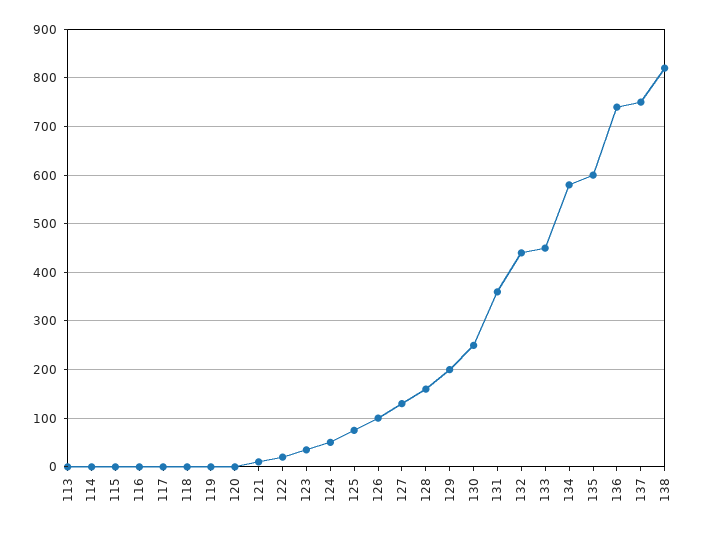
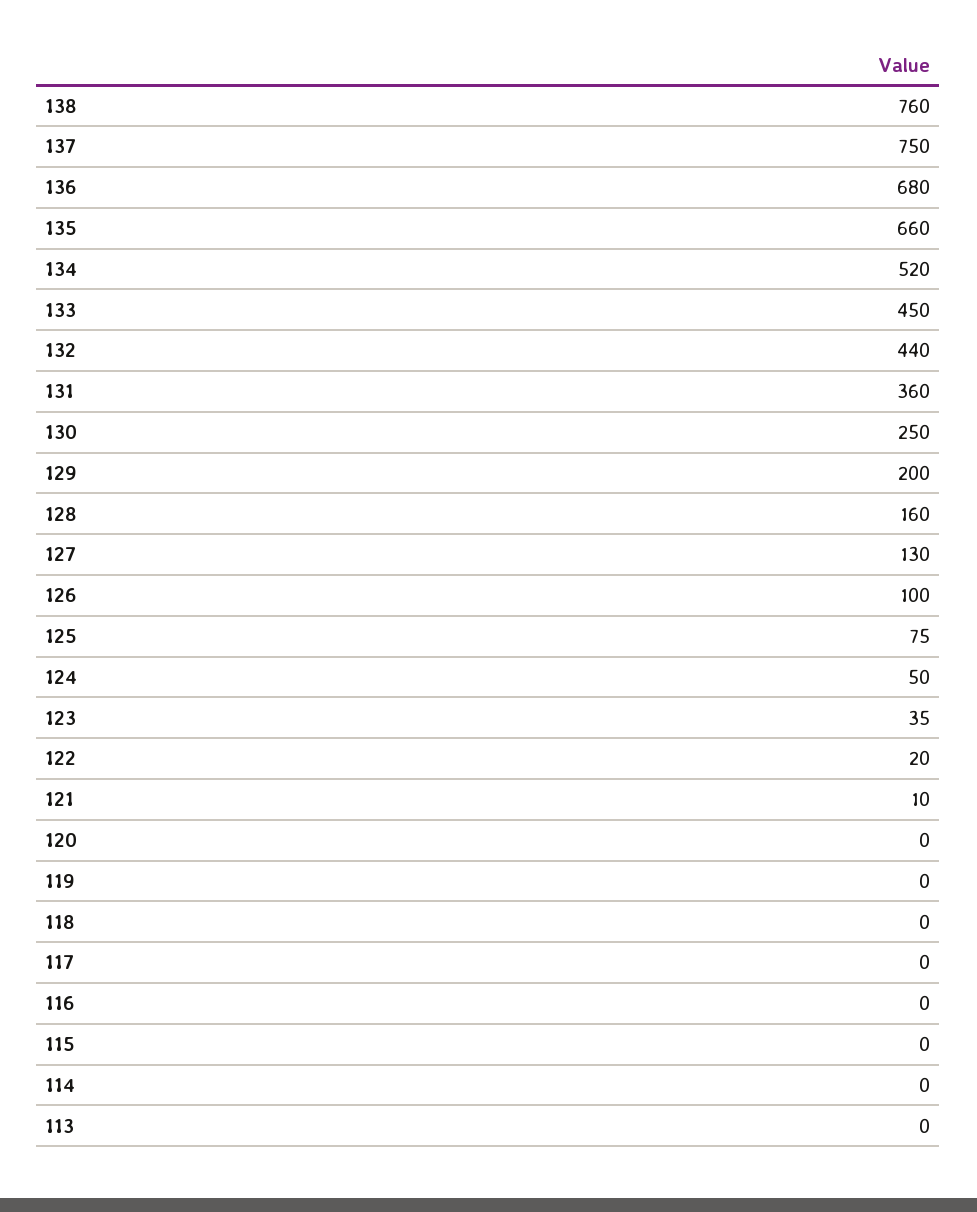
134: 580 -> 520
135: 600 -> 660
136: 740 -> 680
138: 820 -> 760

